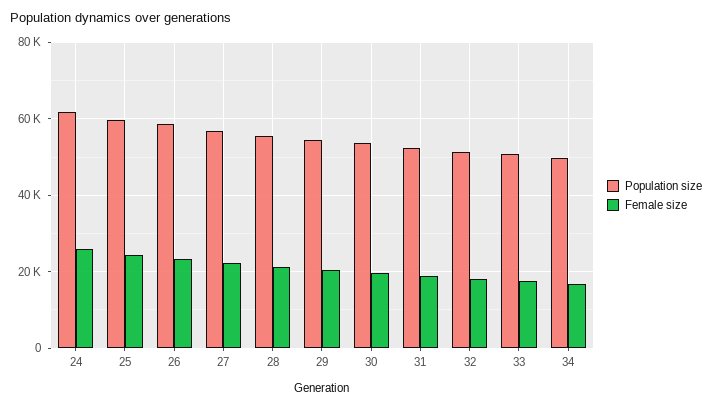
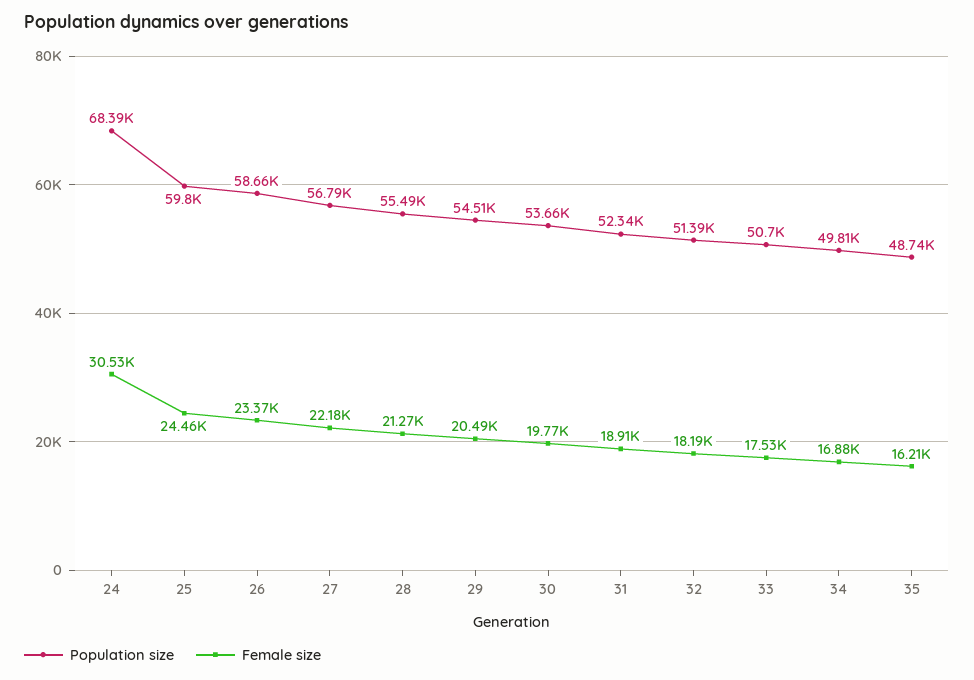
Population size, 24: 62000 -> 68390
Female size, 24: 26000 -> 30530
Population size, 35: none -> 48740
Female size, 35: none -> 16210

